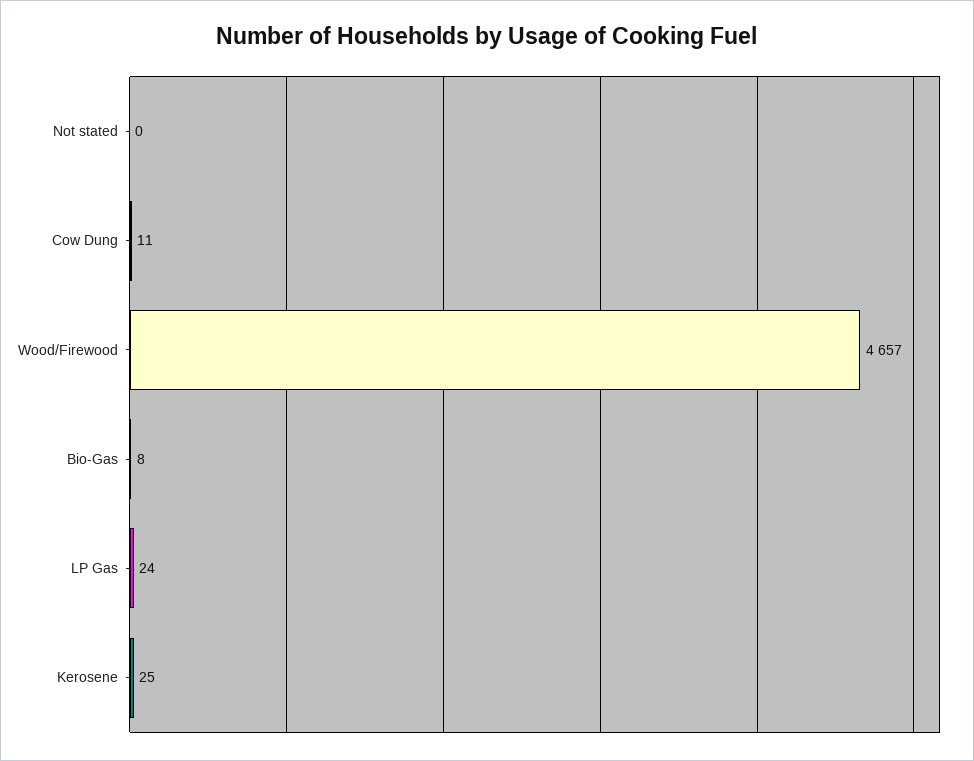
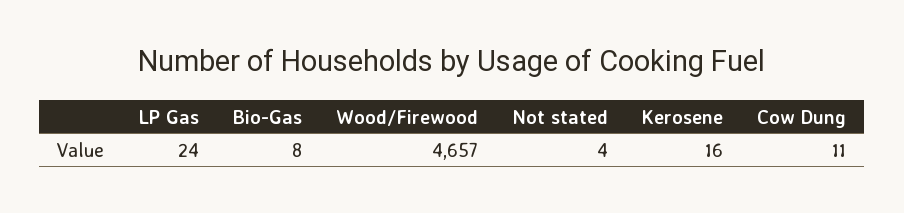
Not stated: 0 -> 4
Kerosene: 25 -> 16

